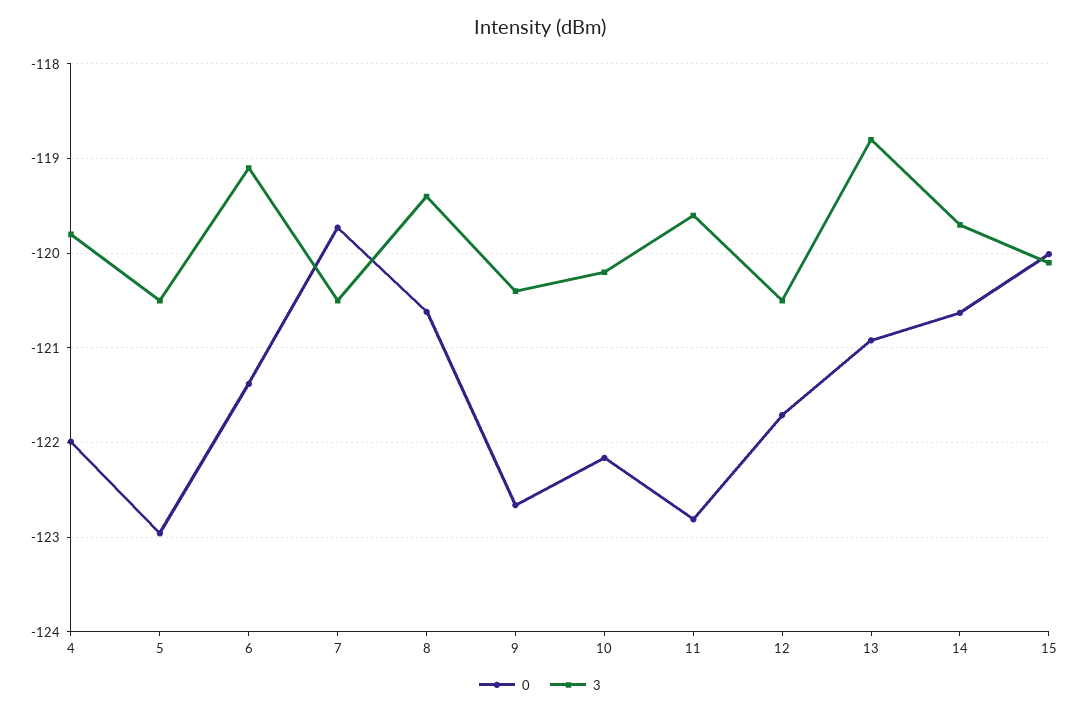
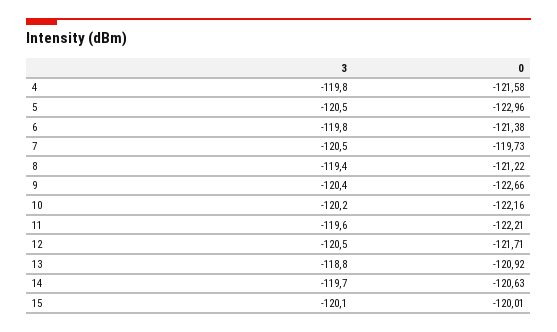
0, 4: -122 -> -121.58
3, 6: -119.1 -> -119.8
0, 8: -120.6 -> -121.22
0, 11: -122.8 -> -122.21

